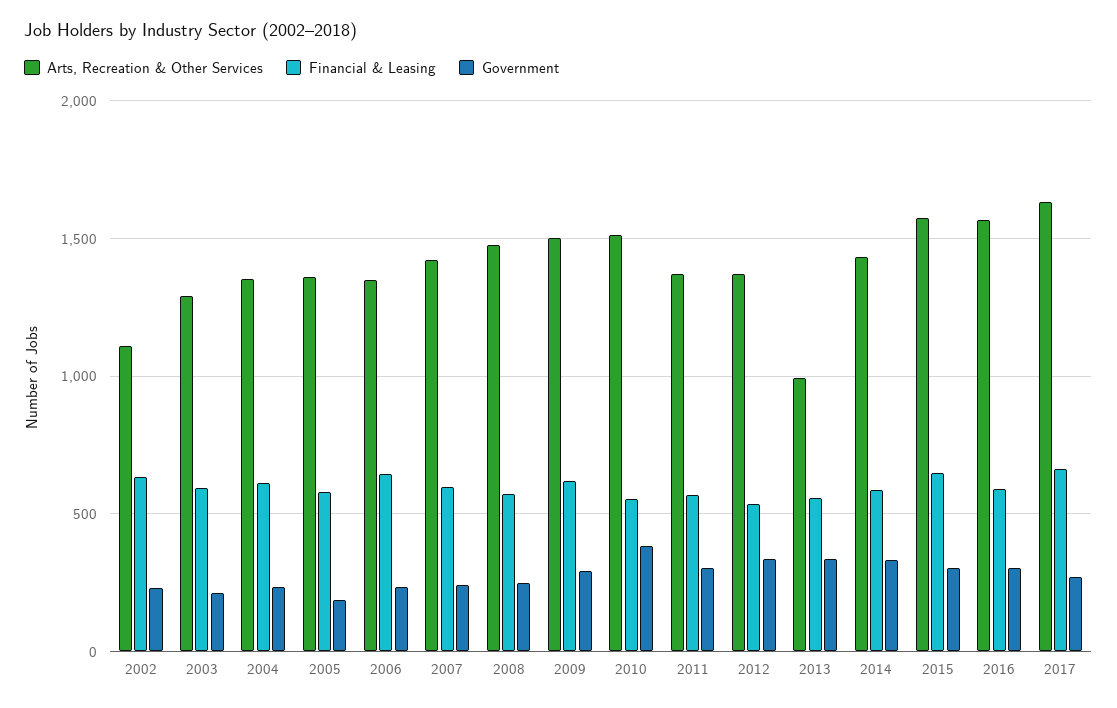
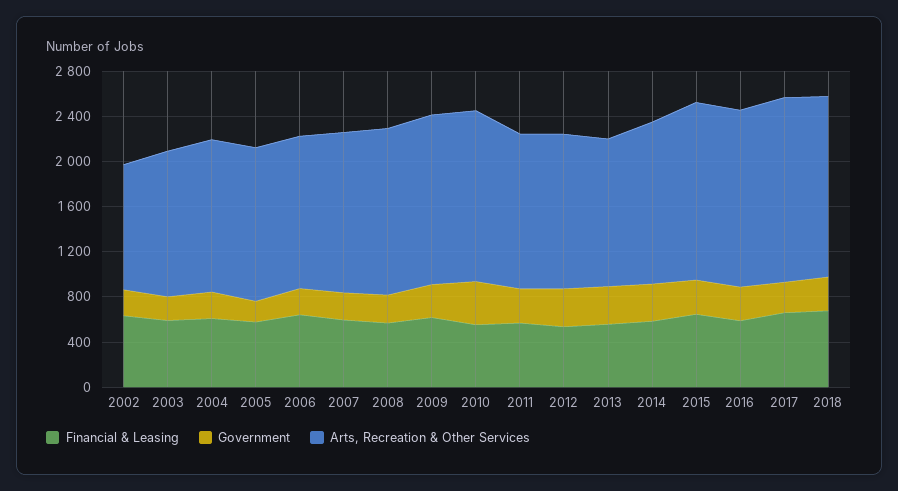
Arts, Recreation & Other Services, 2013: 1000 -> 1300
Financial & Leasing, 2018: none -> 700
Government, 2018: none -> 300
Arts, Recreation & Other Services, 2018: none -> 1600

